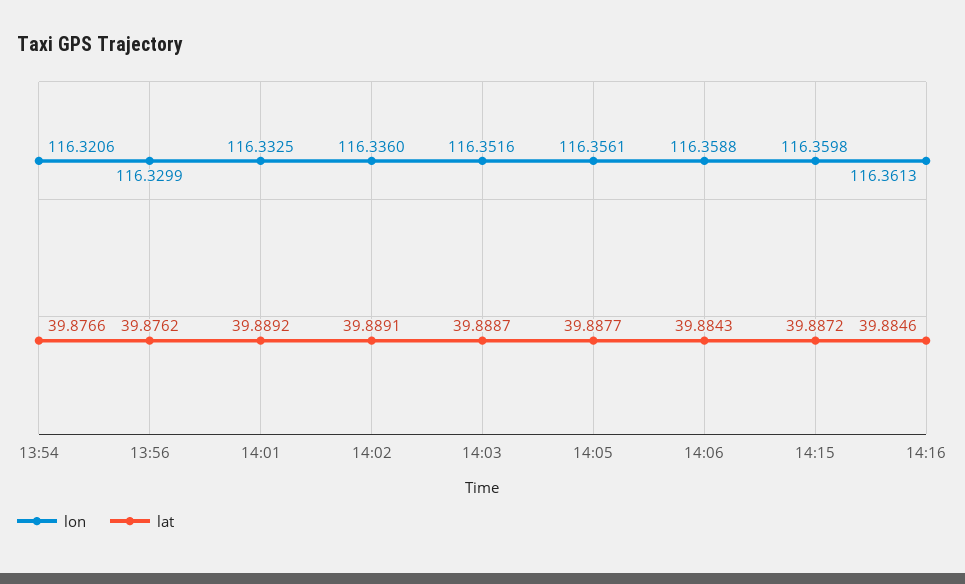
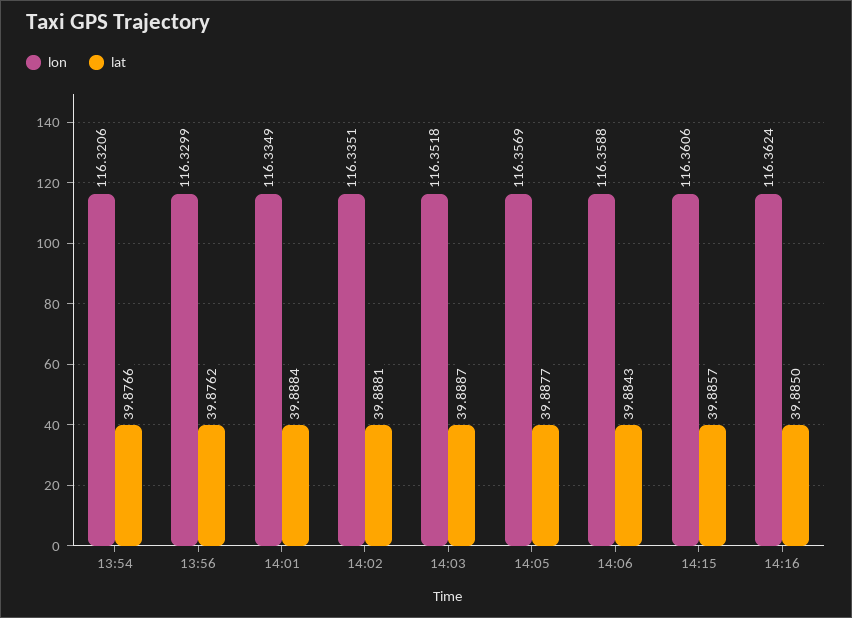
lon, 14:01: 116.3325 -> 116.3349
lat, 14:01: 39.8892 -> 39.8884
lon, 14:02: 116.336 -> 116.3351
lat, 14:02: 39.8891 -> 39.8881
lon, 14:03: 116.3516 -> 116.3518
lon, 14:05: 116.3561 -> 116.3569
lon, 14:15: 116.3598 -> 116.3606
lat, 14:15: 39.8872 -> 39.8857
lon, 14:16: 116.3613 -> 116.3624
lat, 14:16: 39.8846 -> 39.885

